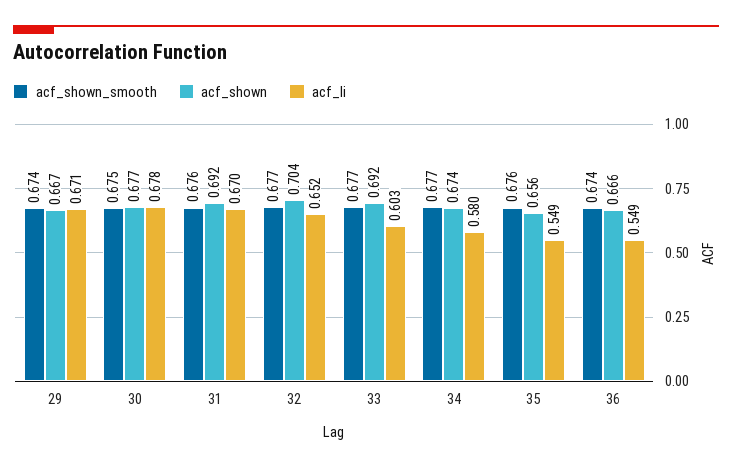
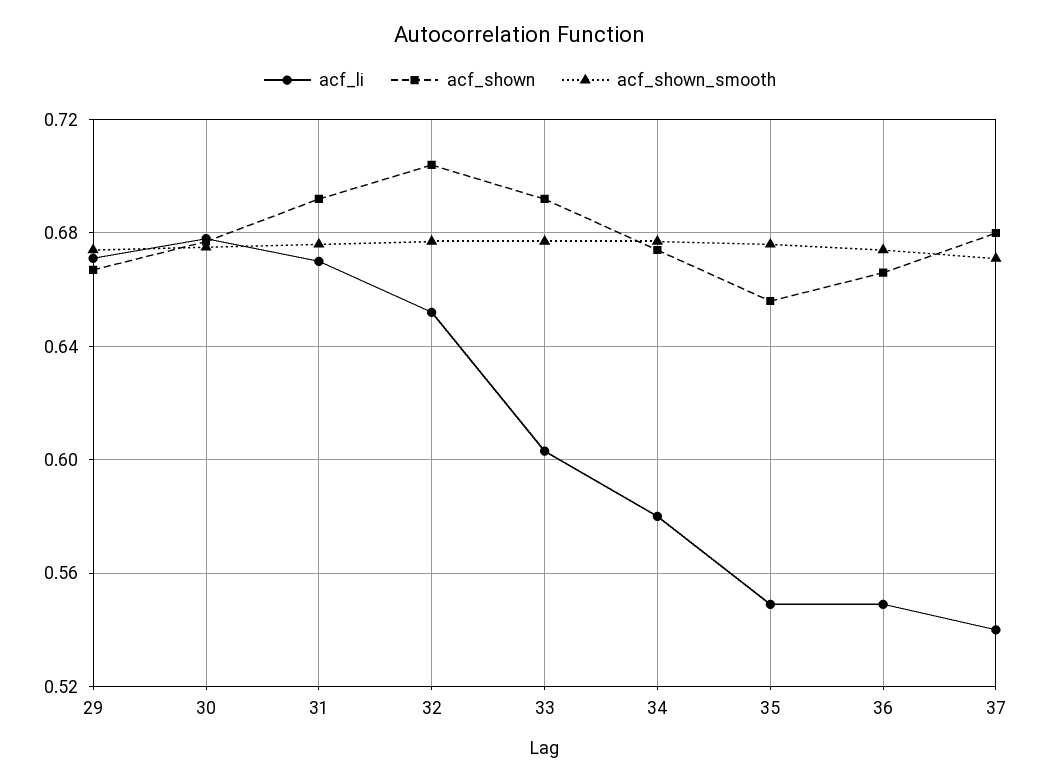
acf_li, 37: none -> 0.54
acf_shown, 37: none -> 0.68
acf_shown_smooth, 37: none -> 0.67

